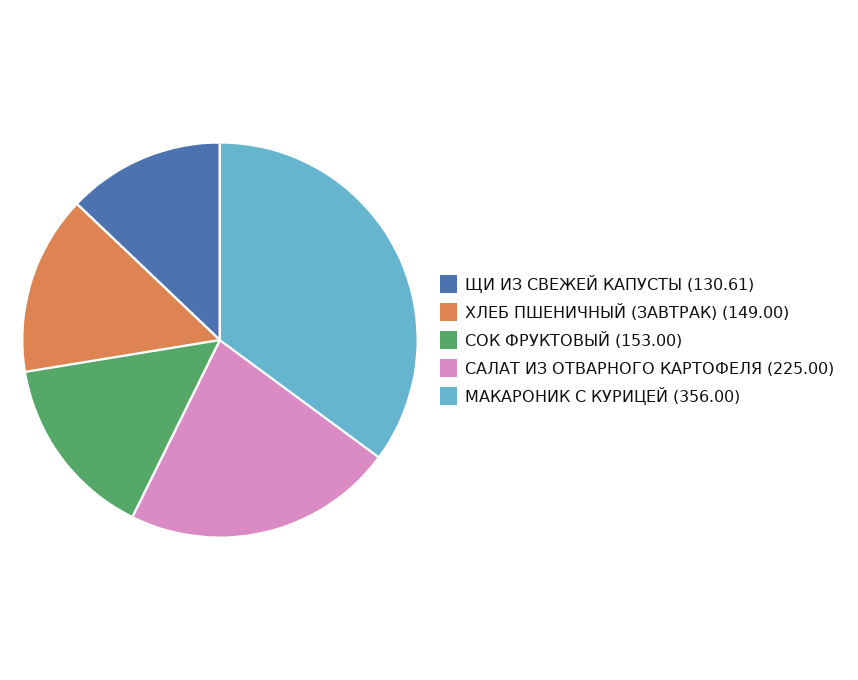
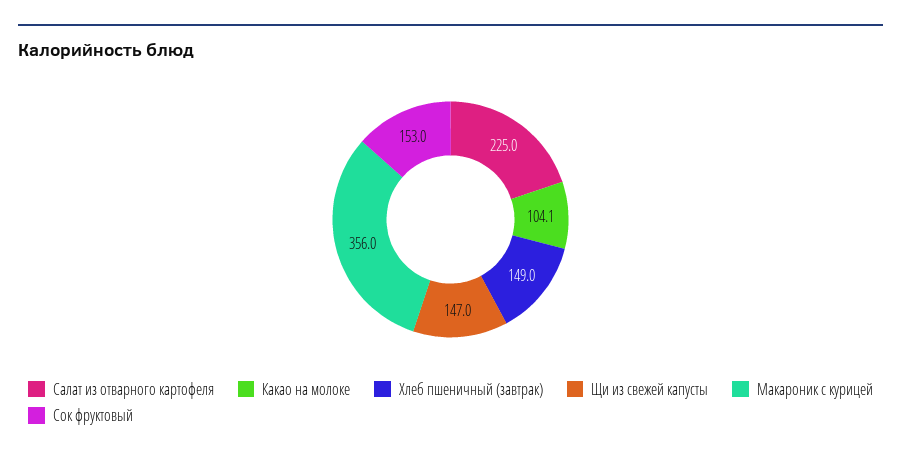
ЩИ ИЗ СВЕЖЕЙ КАПУСТЫ: 130.61 -> 147
Какао на молоке: none -> 104.1

